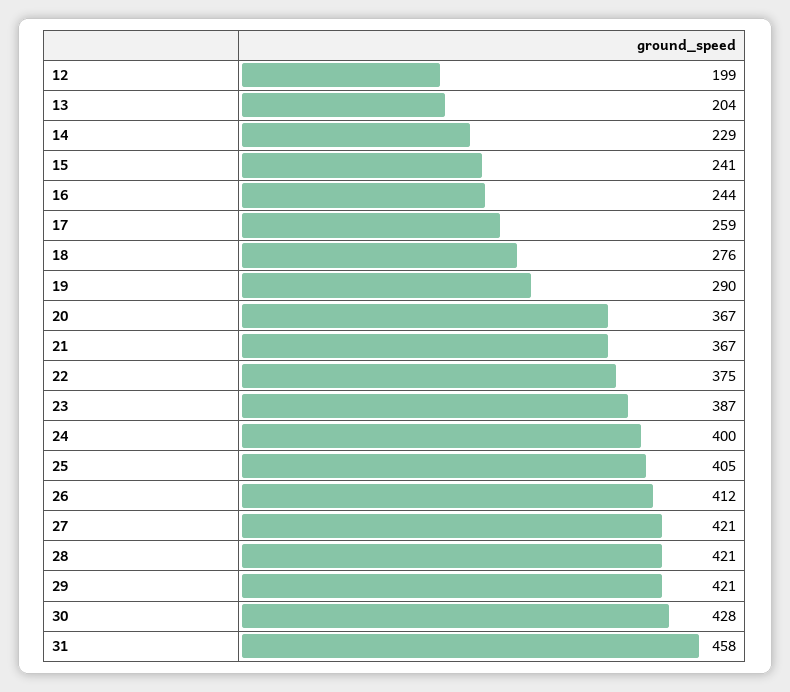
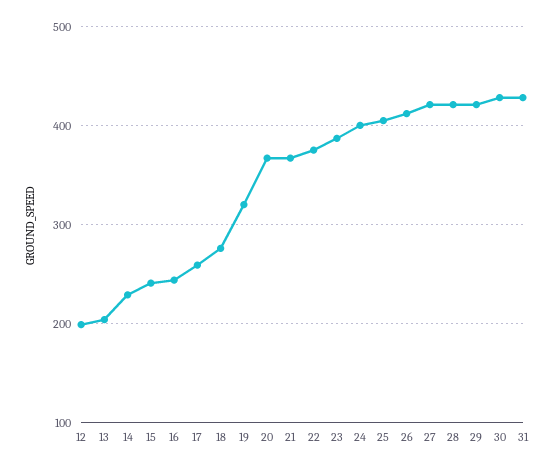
19: 290 -> 320
31: 458 -> 430

